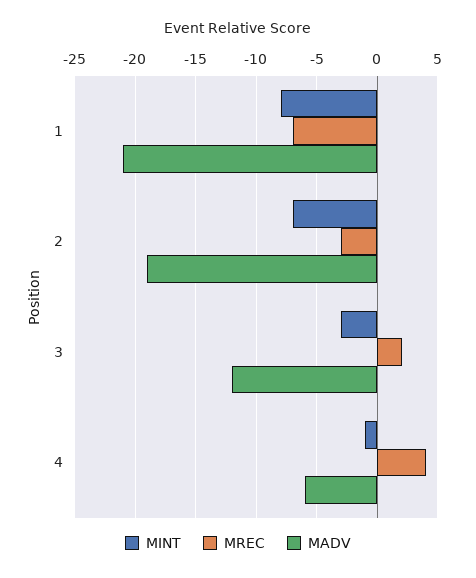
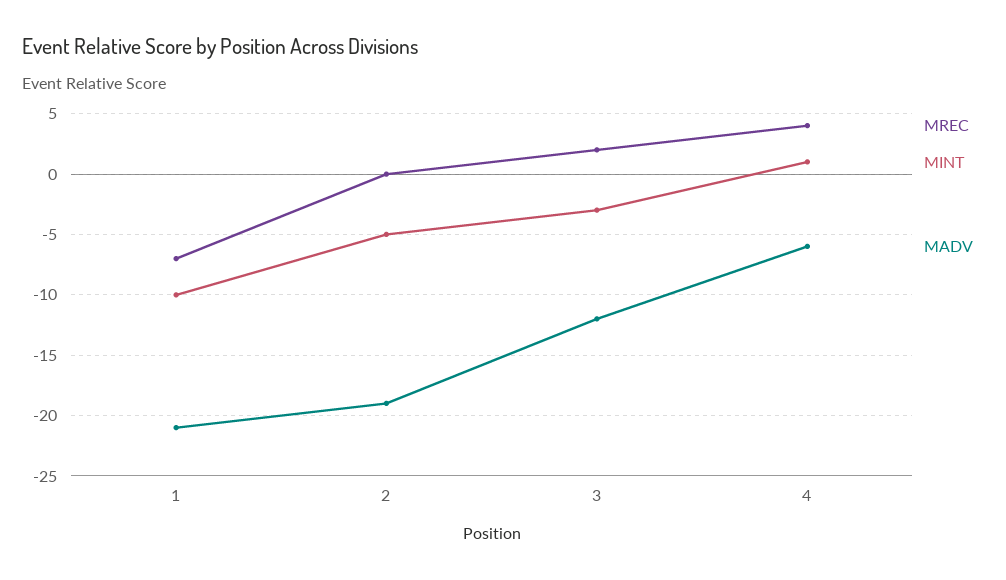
MINT, 1: -8 -> -10
MINT, 2: -7 -> -5
MREC, 2: -3 -> 0
MINT, 4: -1 -> 1

